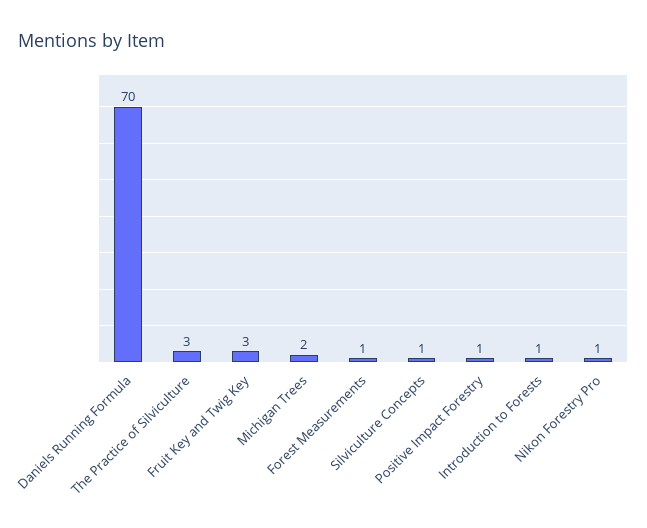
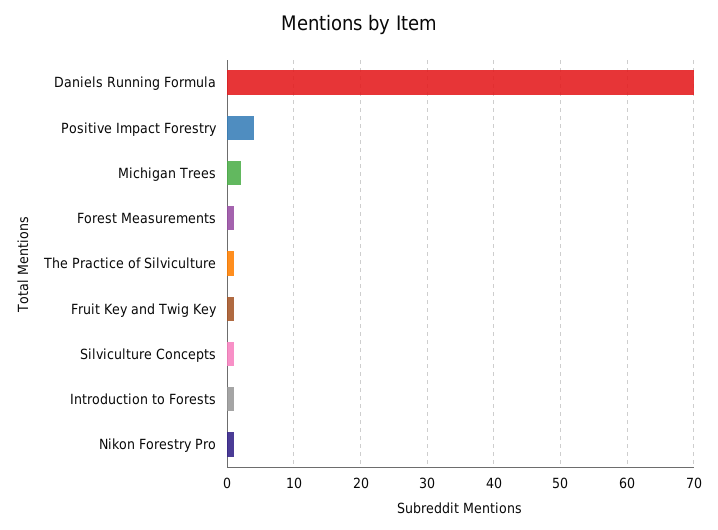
The Practice of Silviculture: 3 -> 1
Fruit Key and Twig Key: 3 -> 1
Positive Impact Forestry: 1 -> 4

